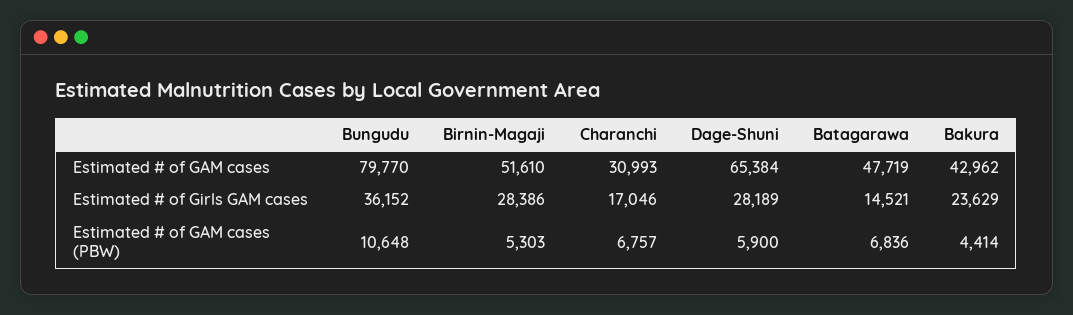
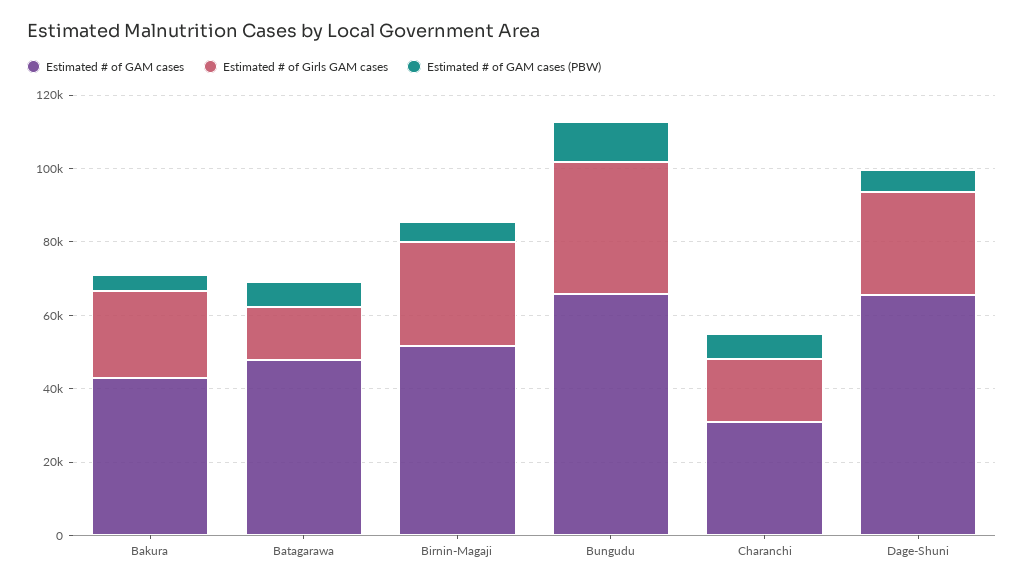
Estimated # of GAM cases, Bungudu: 79770 -> 65000

